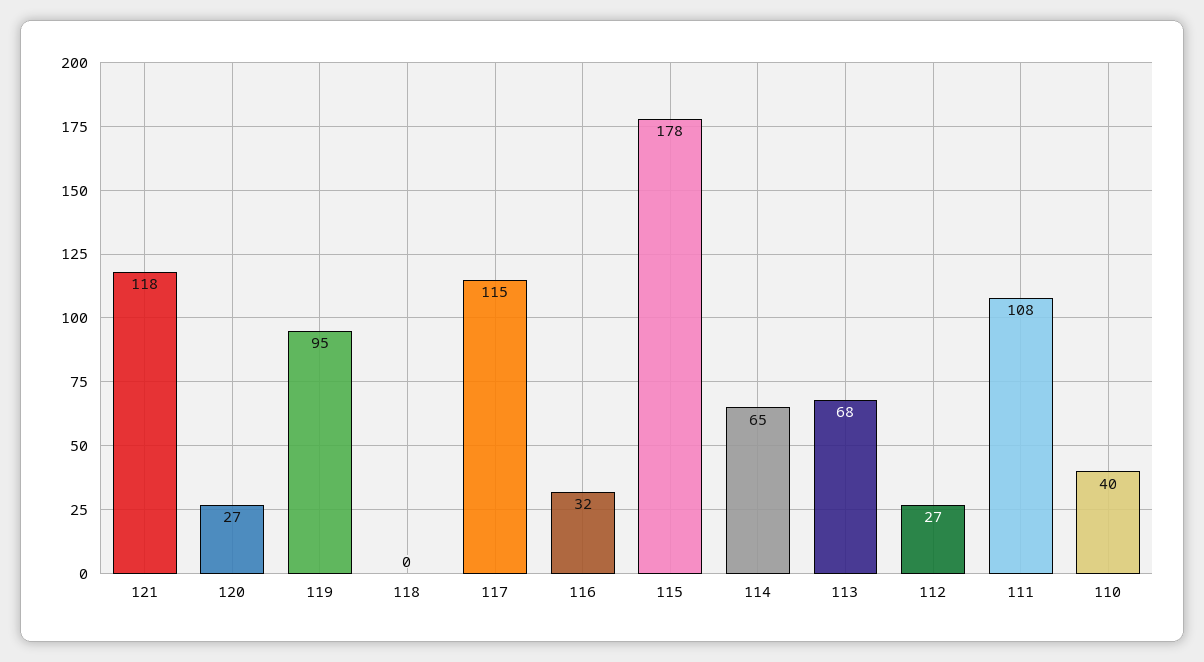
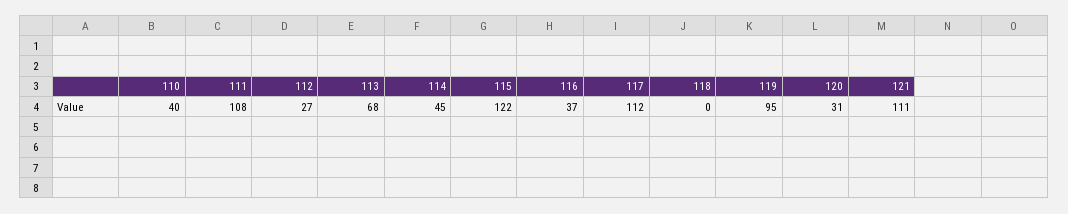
121: 118 -> 111
120: 27 -> 31
117: 115 -> 112
116: 32 -> 37
115: 178 -> 122
114: 65 -> 45

